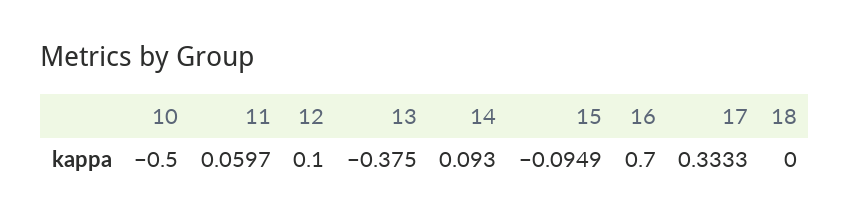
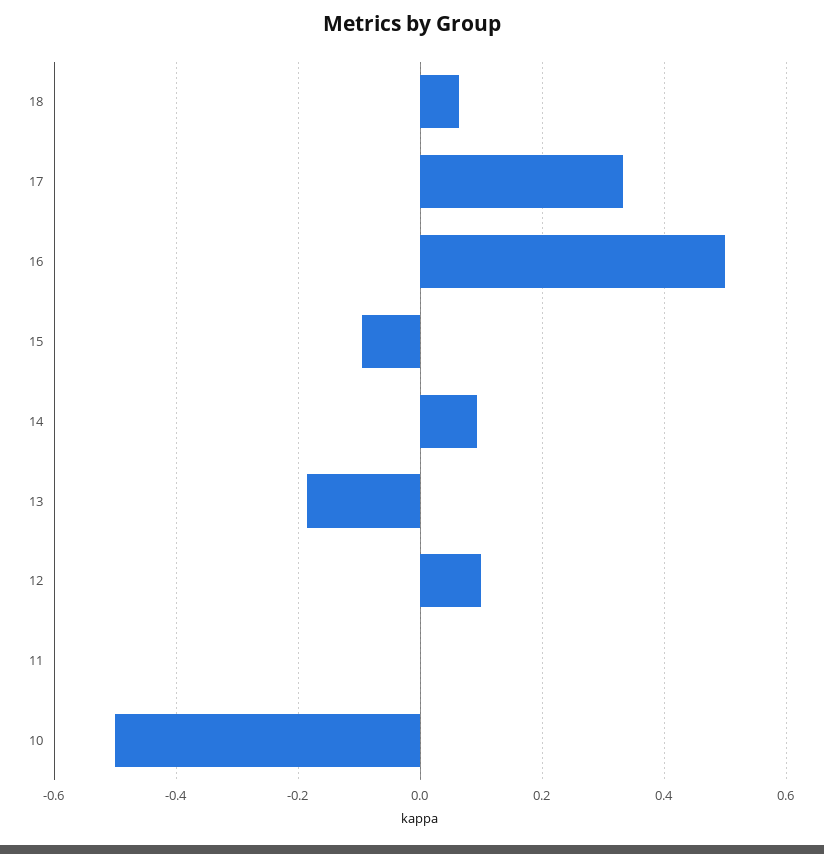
11: 0.0597 -> 0
13: -0.375 -> -0.18
16: 0.7 -> 0.5
18: 0 -> 0.06

